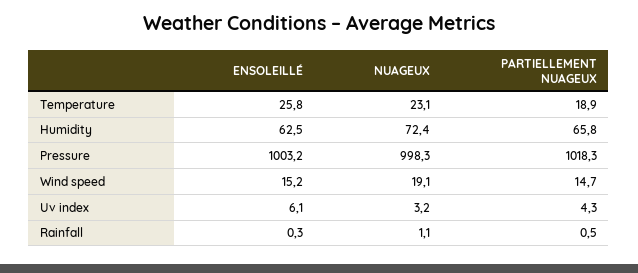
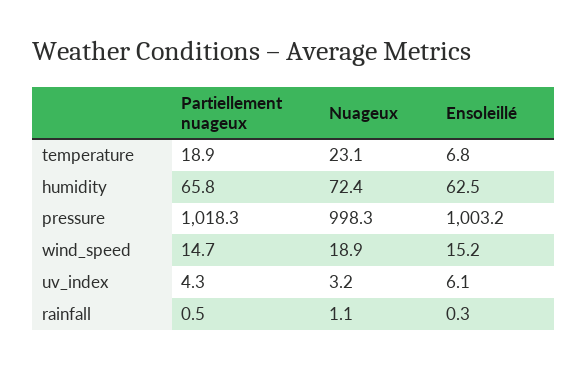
ENSOLEILLÉ, Temperature: 25.8 -> 6.8
NUAGEUX, Wind speed: 19.1 -> 18.9

